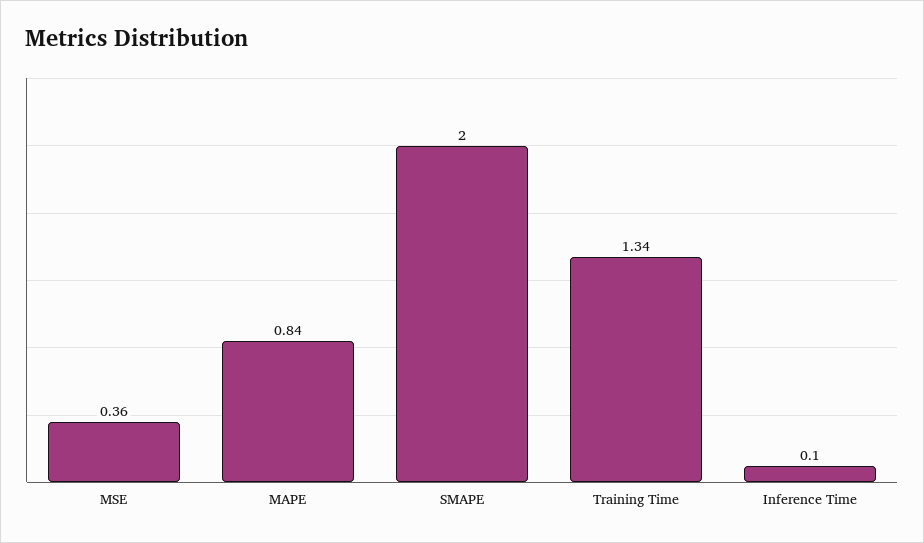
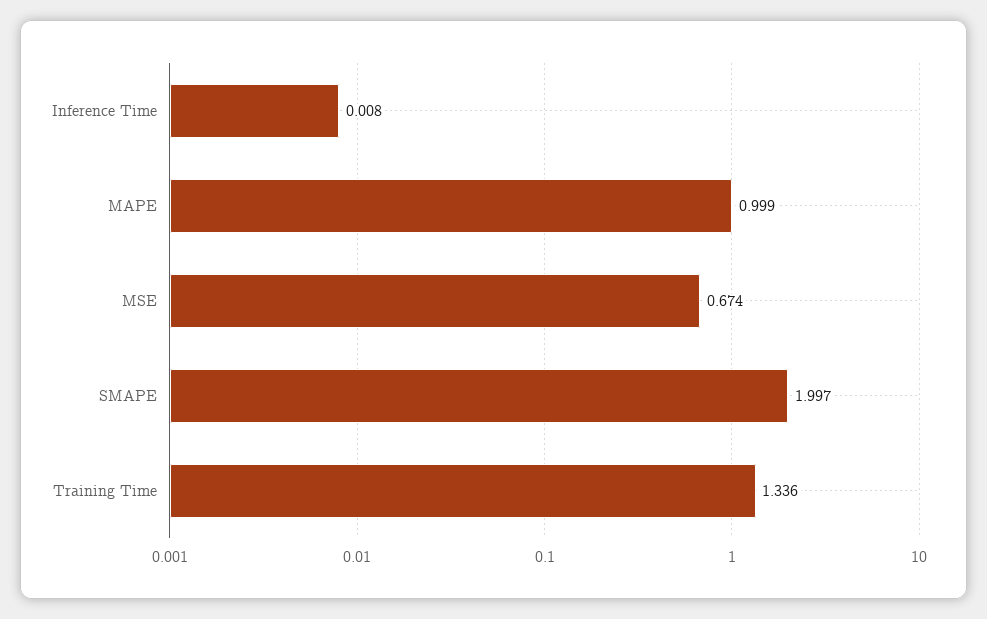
MSE: 0.36 -> 0.674
MAPE: 0.84 -> 0.999
Inference Time: 0.1 -> 0.008

